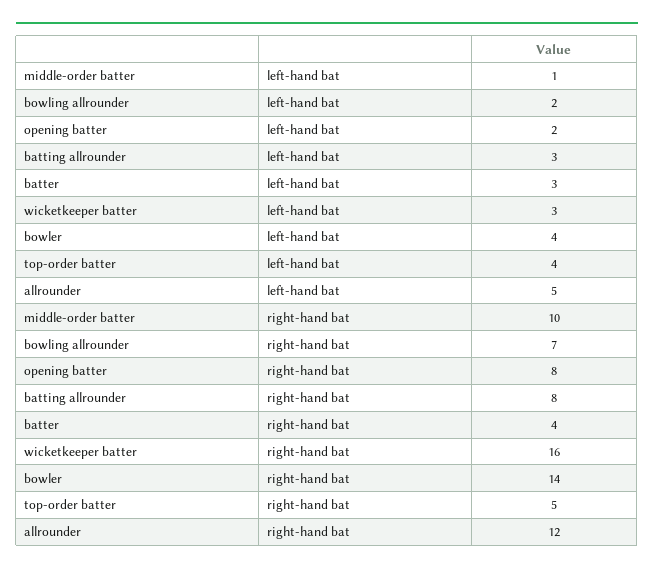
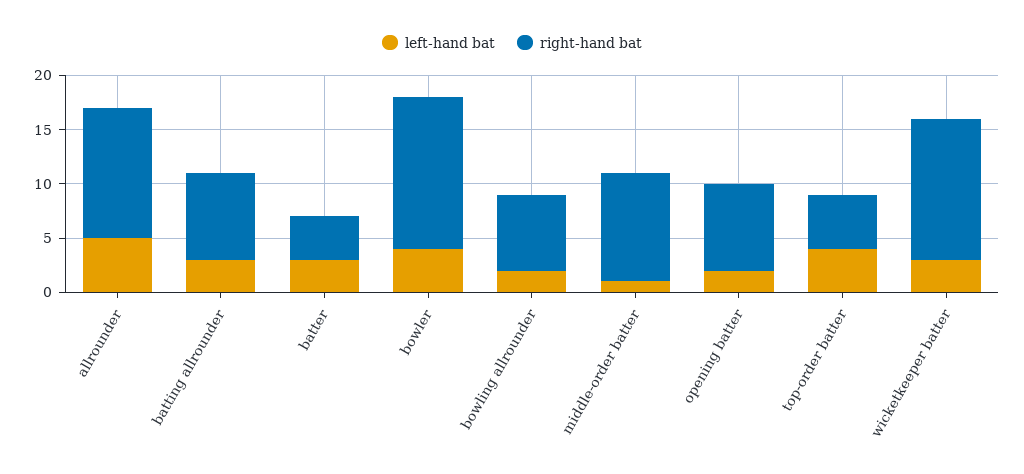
right-hand bat, wicketkeeper batter: 16 -> 13

